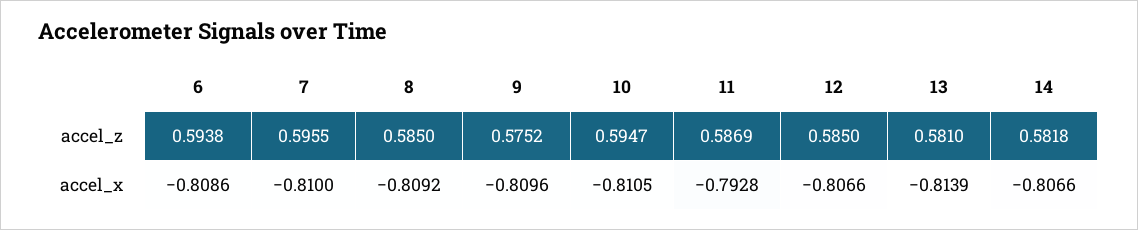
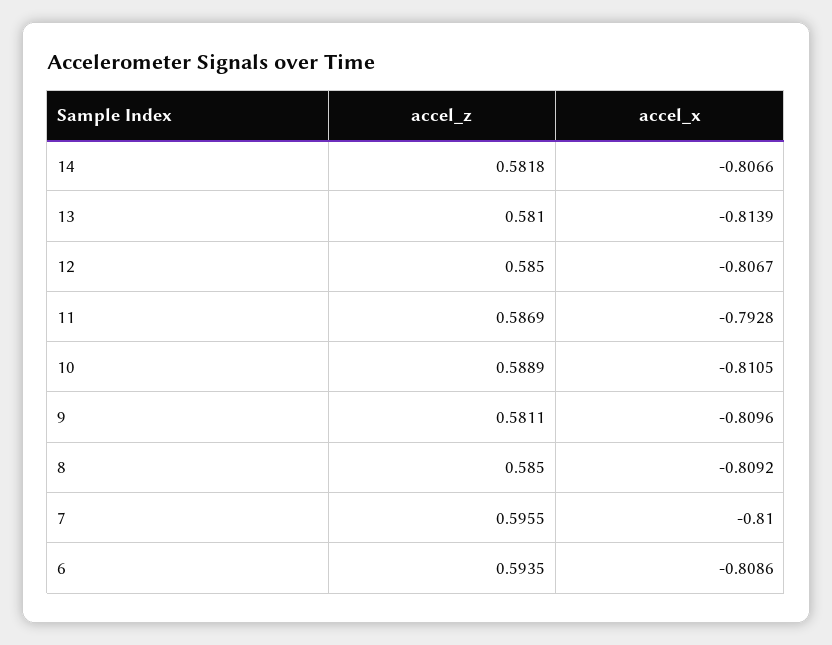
6, accel_z: 0.5938 -> 0.5935
9, accel_z: 0.5752 -> 0.5811
10, accel_z: 0.5947 -> 0.5889
12, accel_x: -0.8066 -> -0.8067

